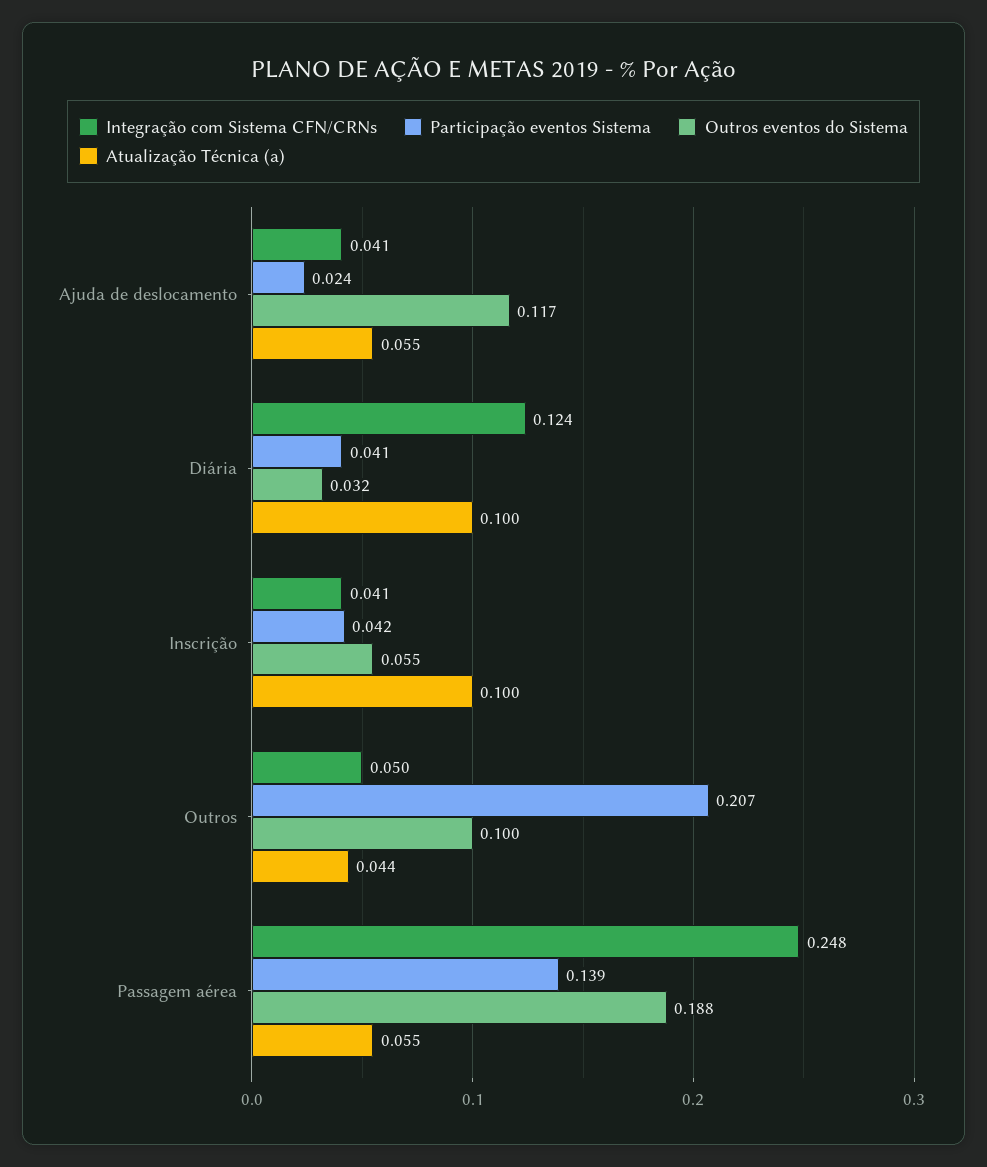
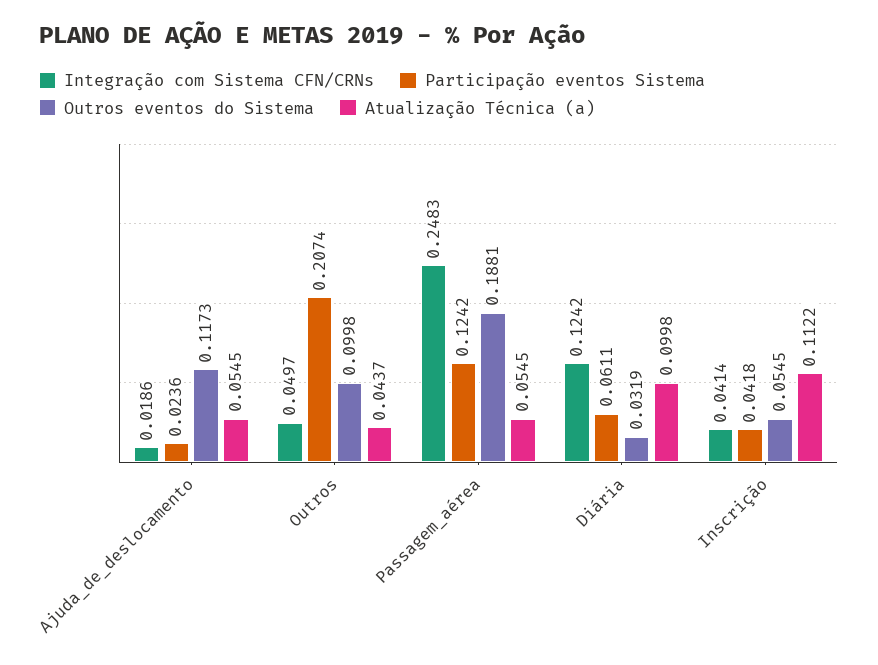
Integração com Sistema CFN/CRNs, Ajuda de deslocamento: 0.041 -> 0.0186
Participação eventos Sistema, Diária: 0.041 -> 0.0611
Atualização Técnica (a), Inscrição: 0.1 -> 0.1122
Participação eventos Sistema, Passagem aérea: 0.139 -> 0.1242

